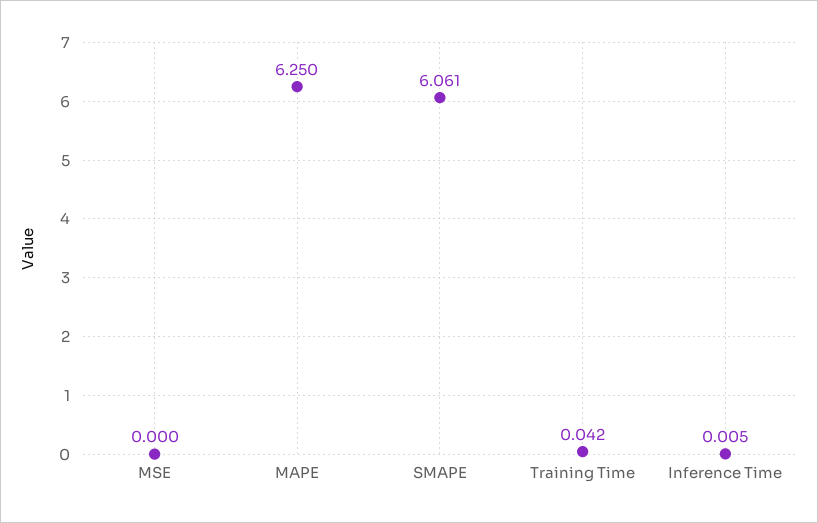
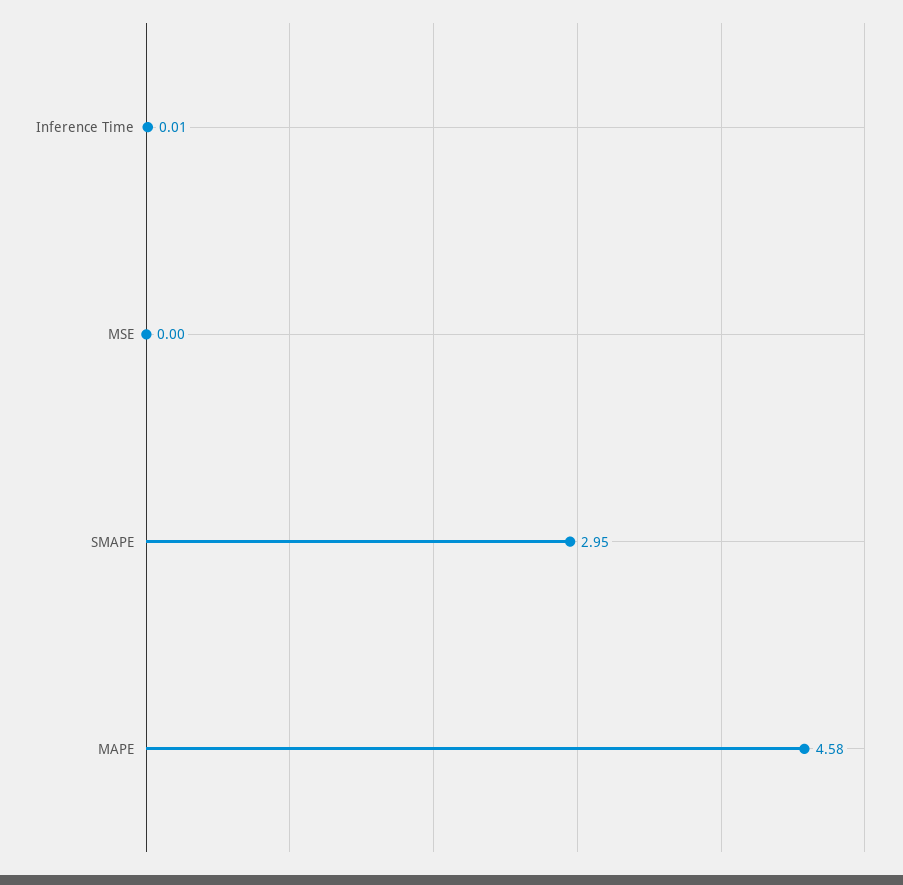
MAPE: 6.25 -> 4.58
SMAPE: 6.061 -> 2.95
Training Time: 0.042 -> none

